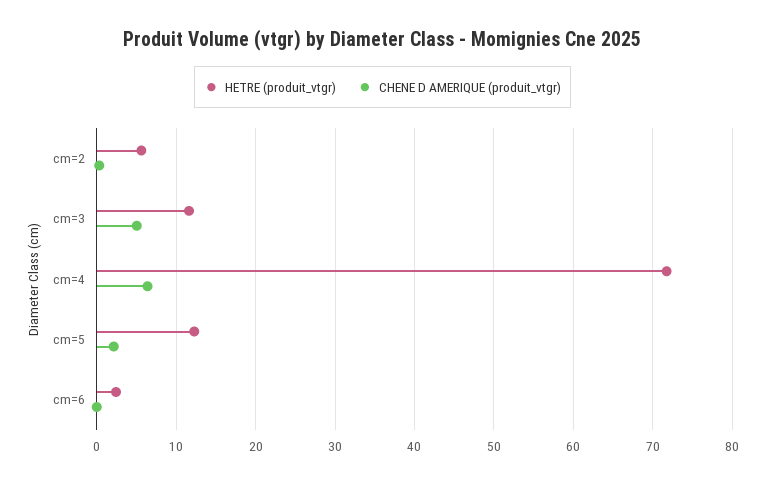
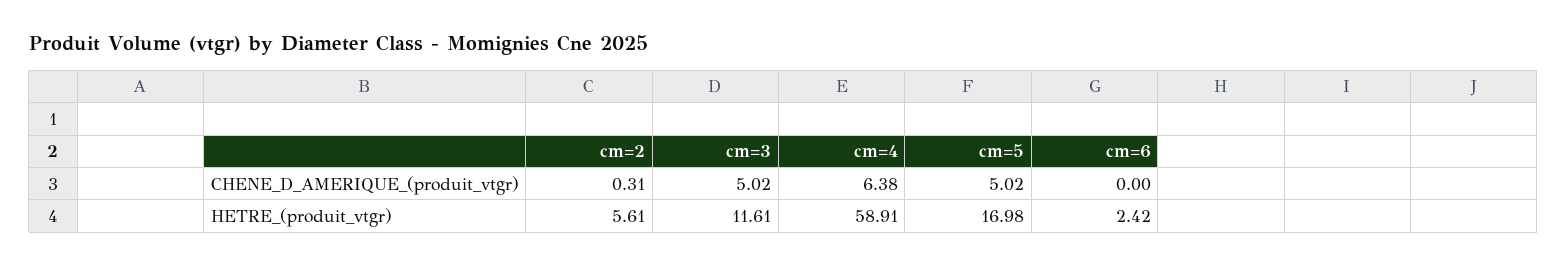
HETRE (produit_vtgr), cm=4: 72 -> 58.91
HETRE (produit_vtgr), cm=5: 12 -> 16.98
CHENE D AMERIQUE (produit_vtgr), cm=5: 2 -> 5.02

